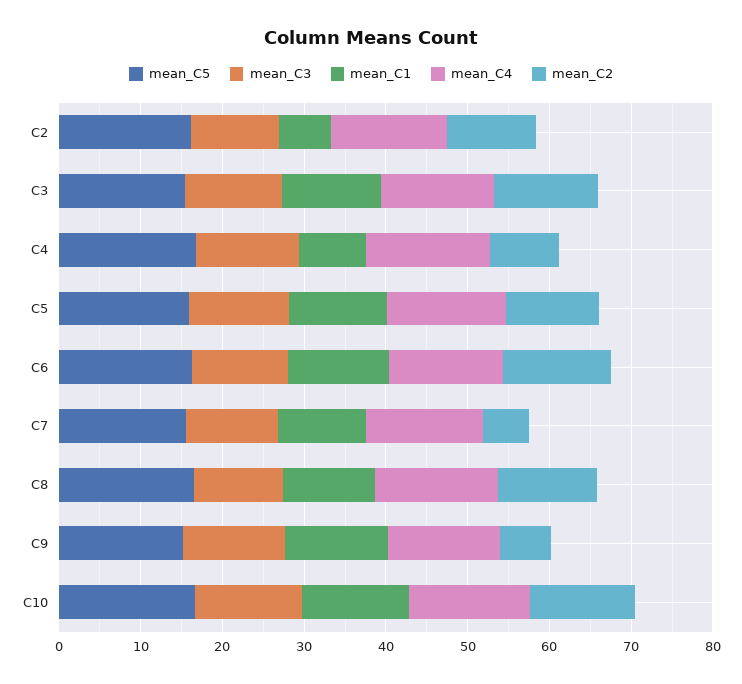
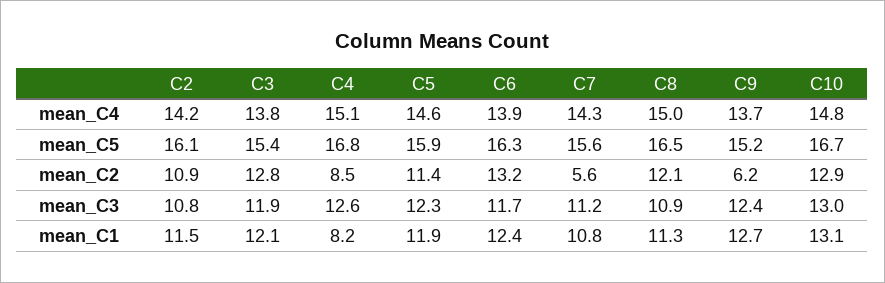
mean_C1, C2: 6 -> 11.5

